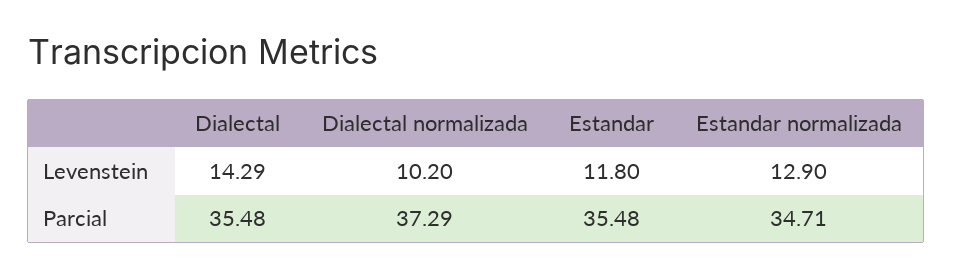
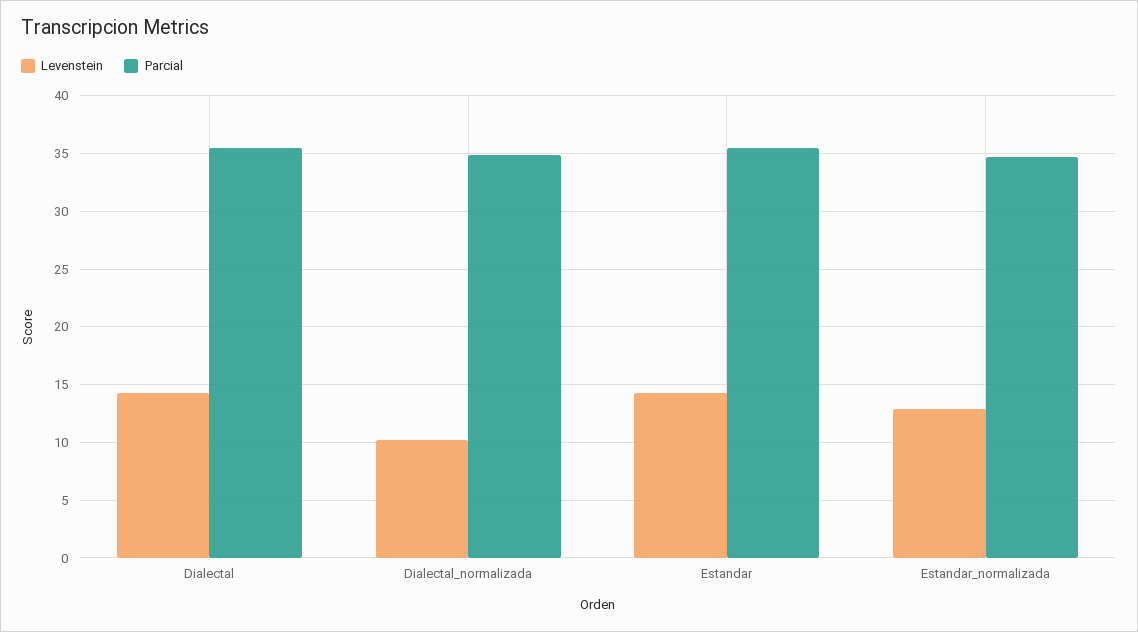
Levenstein, Estandar: 11.8 -> 14
Parcial, Dialectal normalizada: 37.29 -> 35

